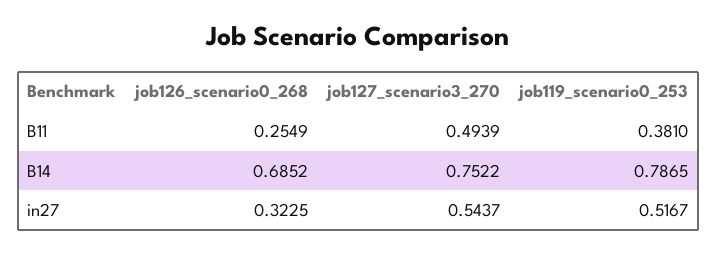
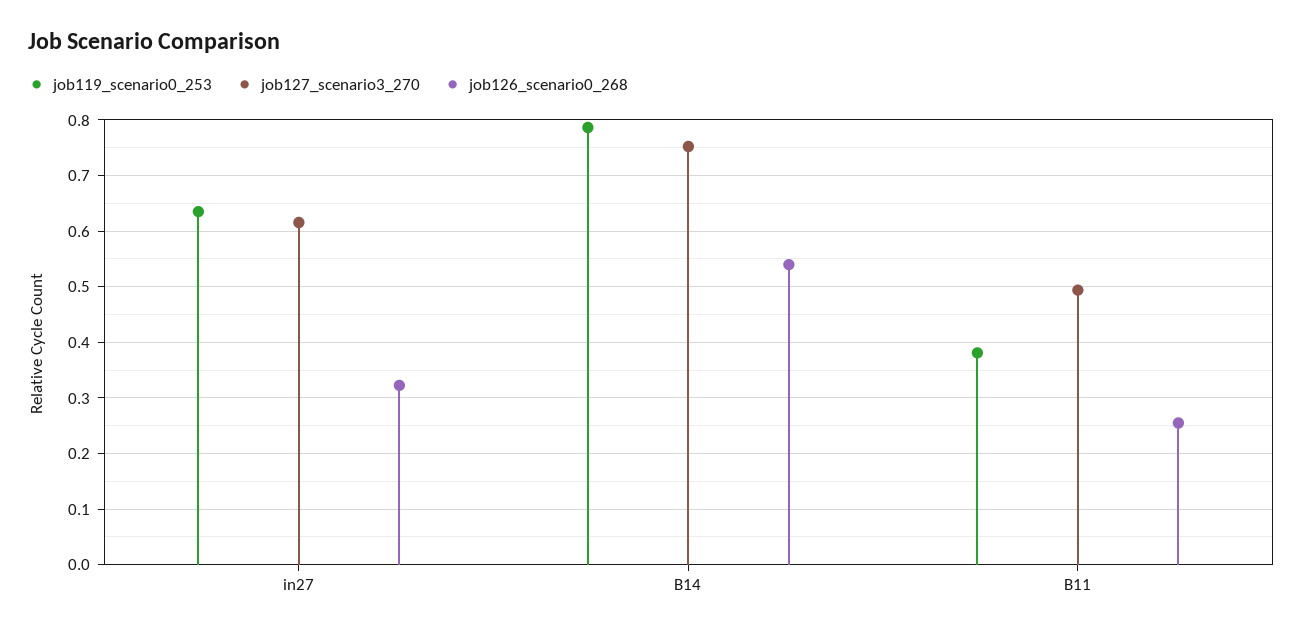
job126_scenario0_268, B14: 0.6852 -> 0.54
job127_scenario3_270, in27: 0.5437 -> 0.62
job119_scenario0_253, in27: 0.5167 -> 0.64

